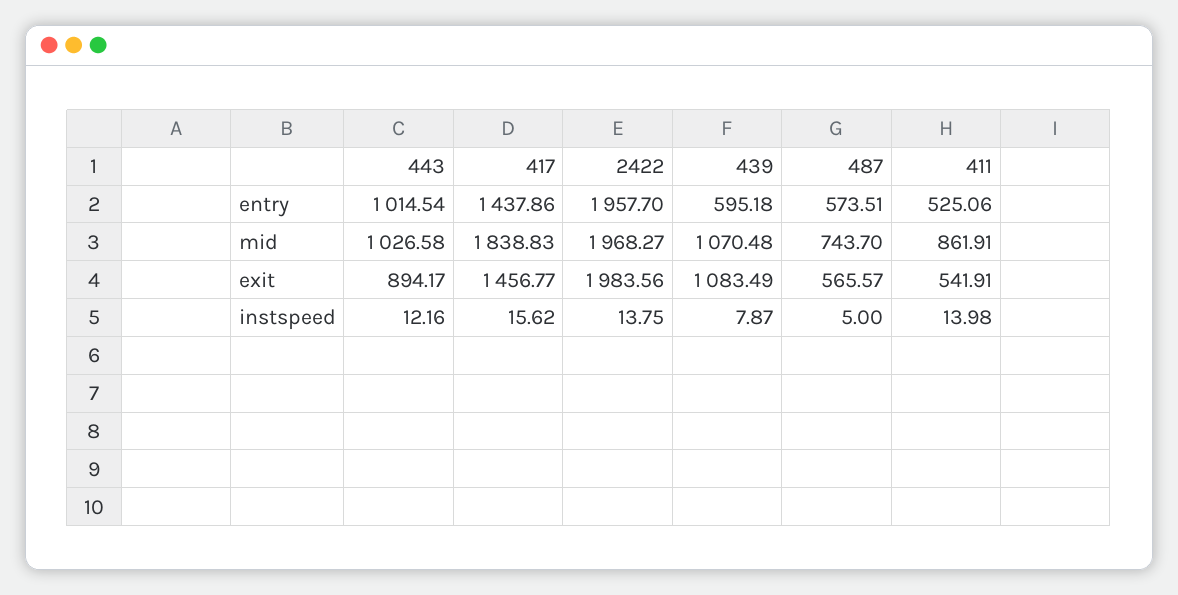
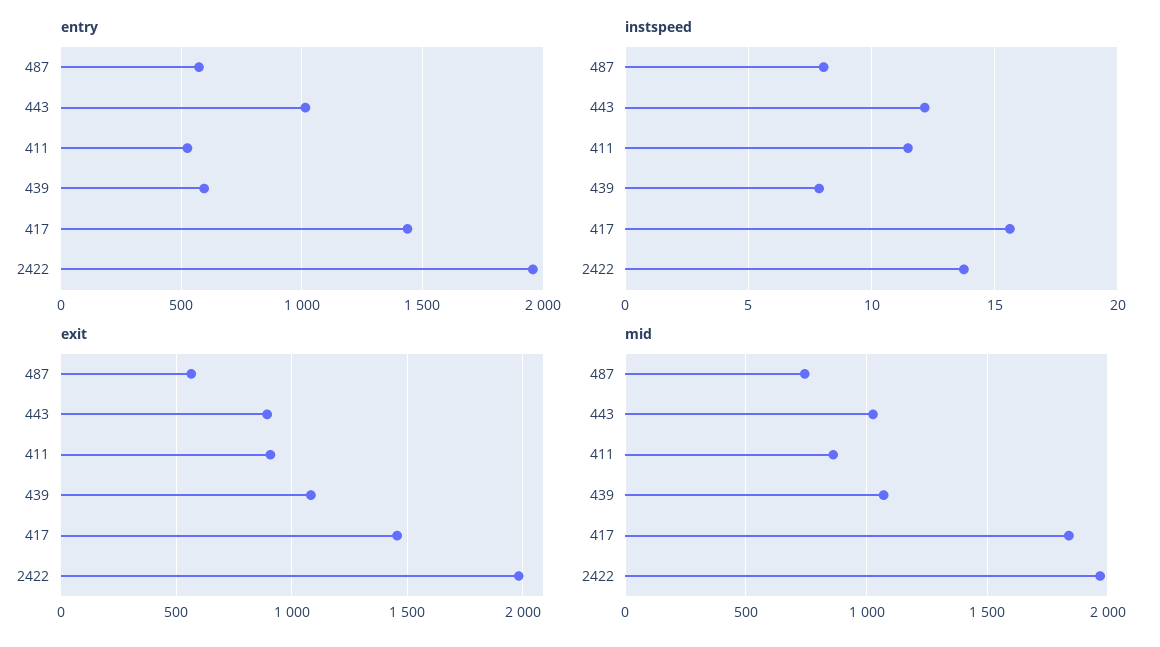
exit, 411: 541.91 -> 900
instspeed, 487: 5 -> 8
instspeed, 411: 13.98 -> 11.5

